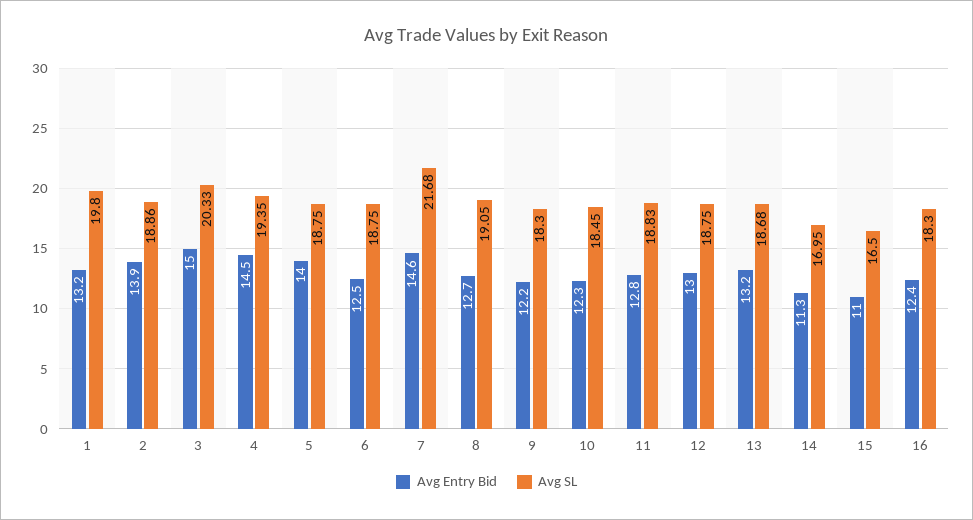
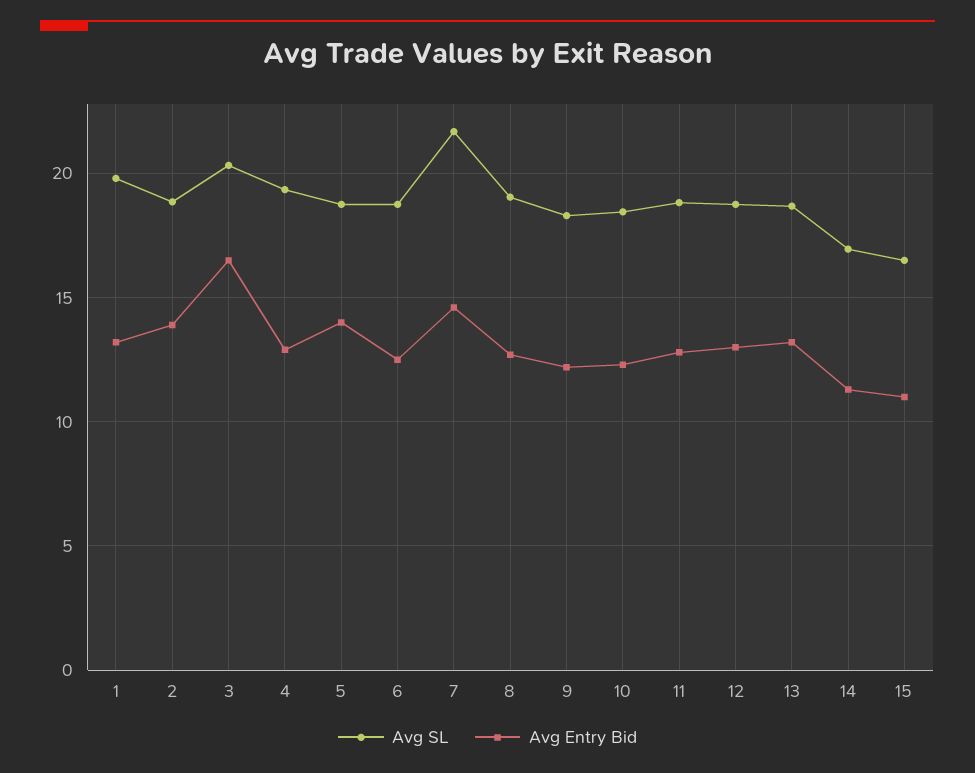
Avg Entry Bid, 3: 15 -> 16.5
Avg Entry Bid, 4: 14.5 -> 13
Avg Entry Bid, 16: 12.4 -> none
Avg SL, 16: 18.3 -> none

